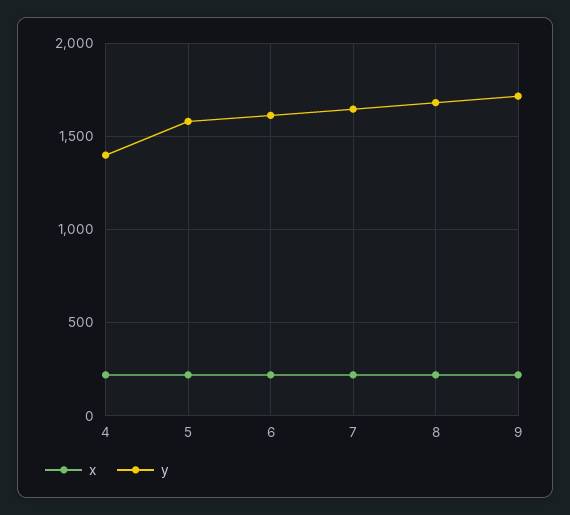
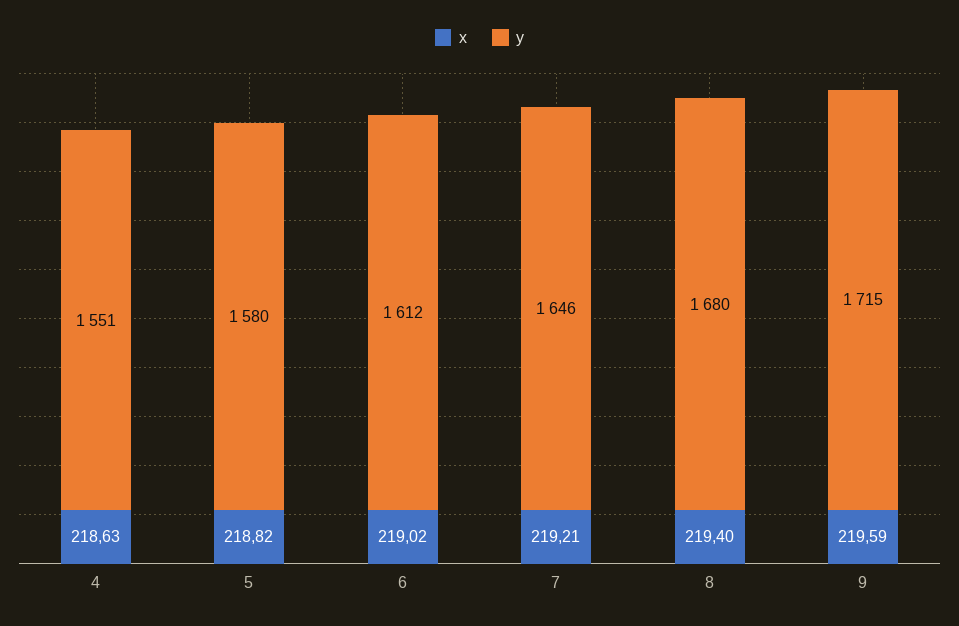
y, 4: 1400 -> 1551

